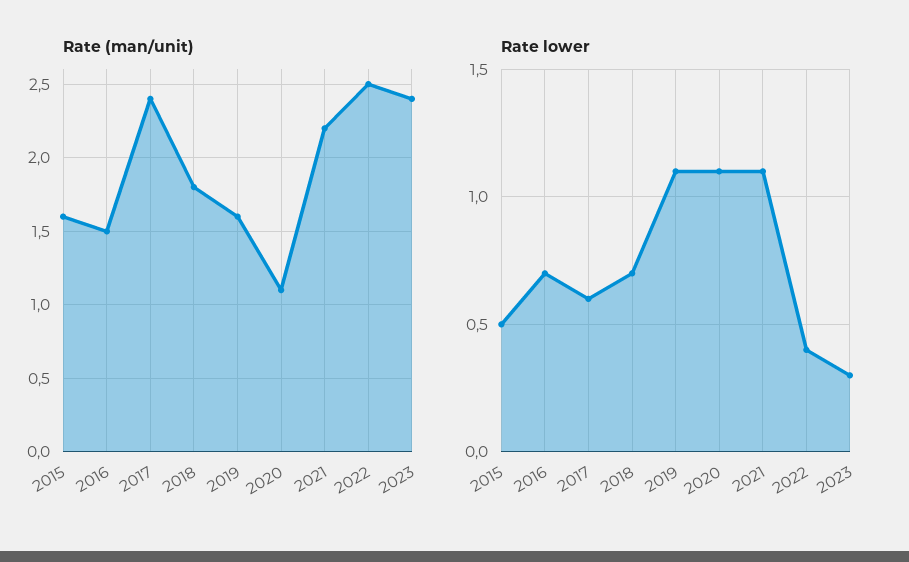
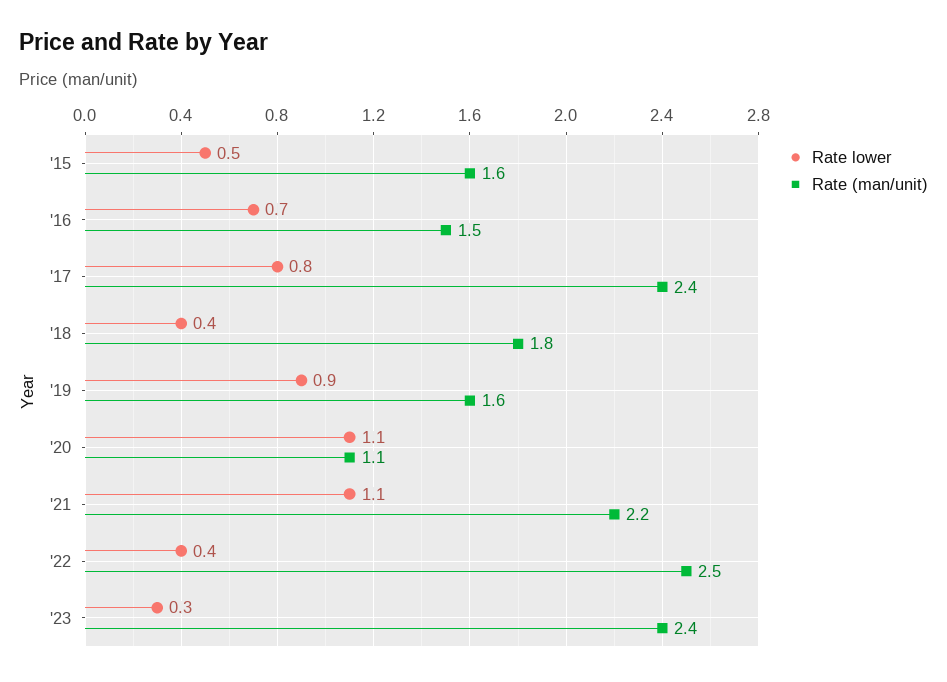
Rate lower, 2017: 0.6 -> 0.8
Rate lower, 2018: 0.7 -> 0.4
Rate lower, 2019: 1.1 -> 0.9

